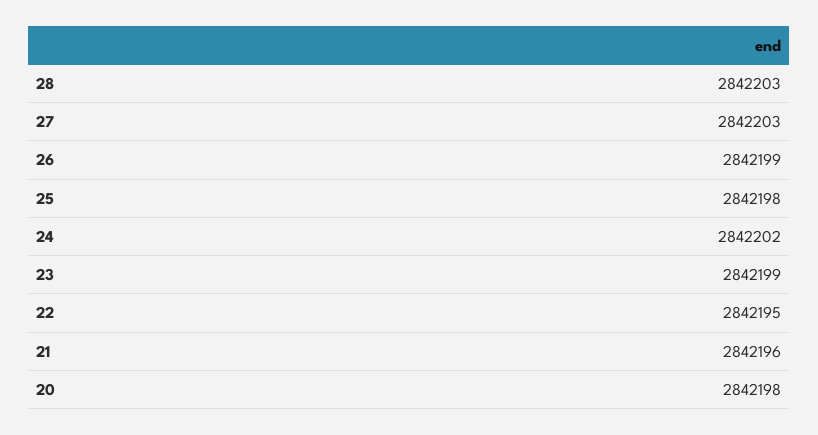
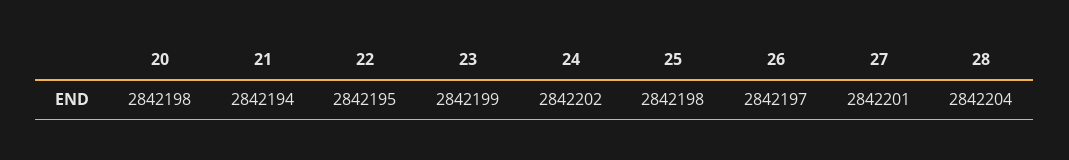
28: 2842203 -> 2842204
27: 2842203 -> 2842201
26: 2842199 -> 2842197
21: 2842196 -> 2842194

